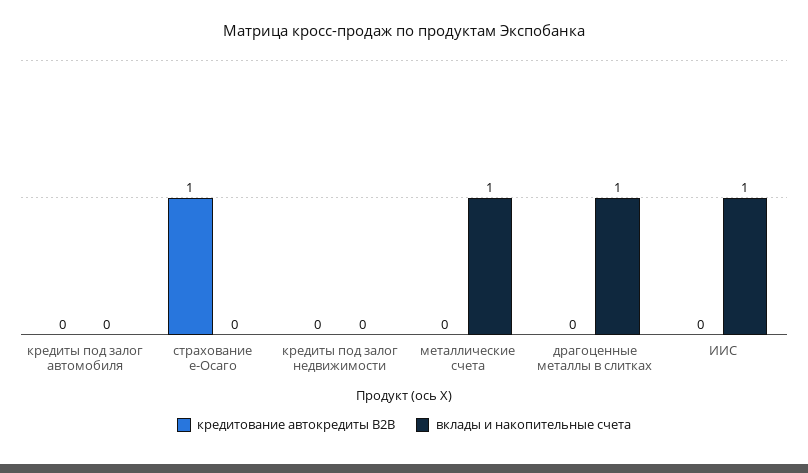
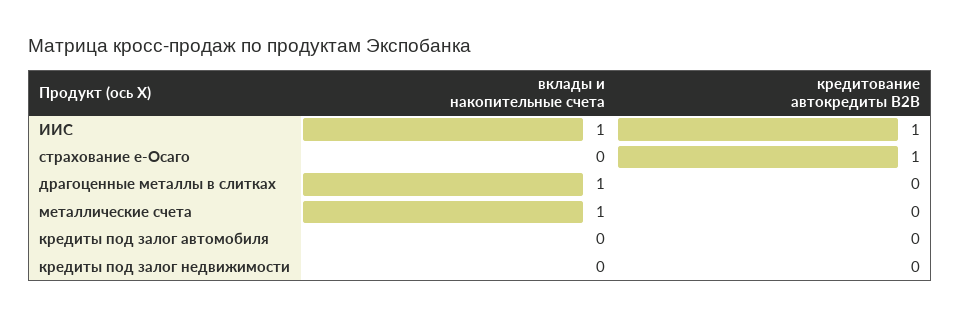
кредитование автокредиты В2В, ИИС: 0 -> 1

